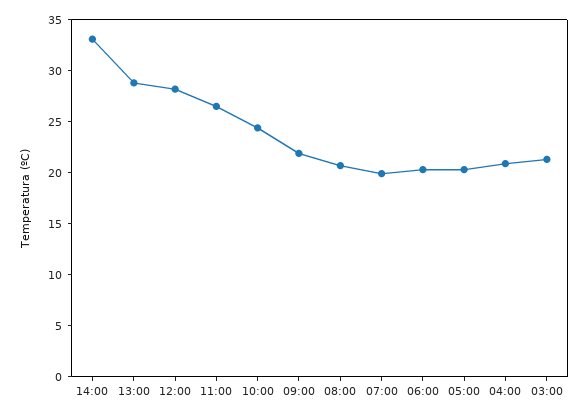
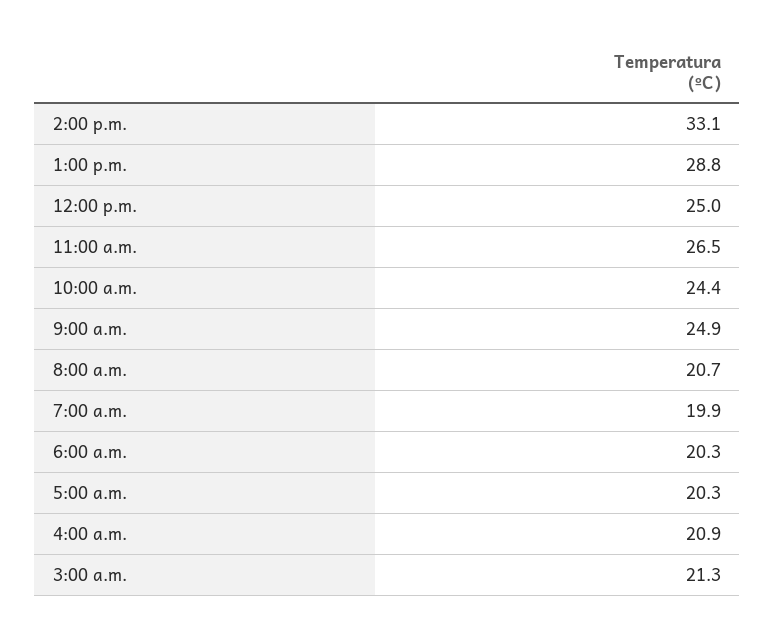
12:00: 28 -> 25
09:00: 22 -> 24.9

